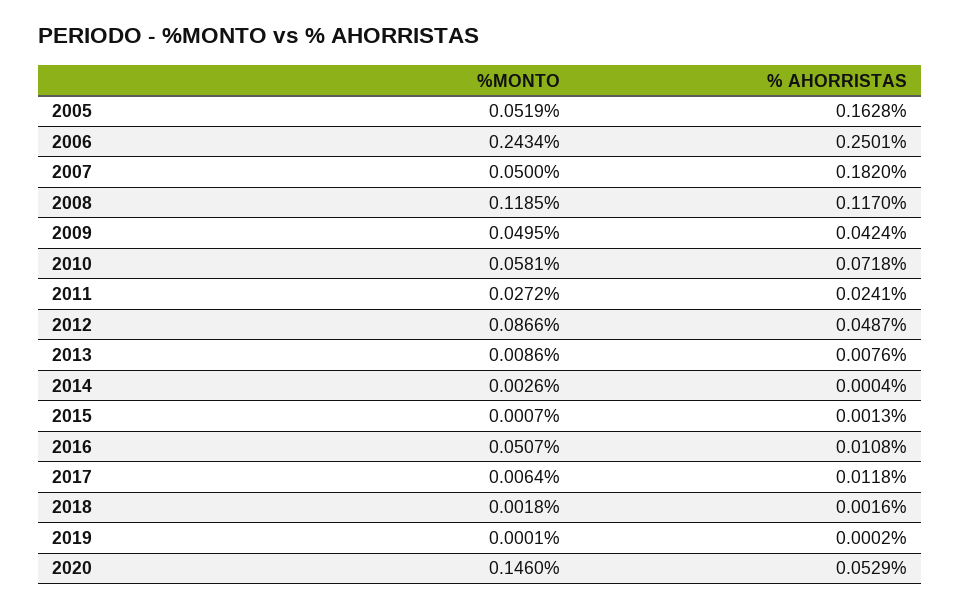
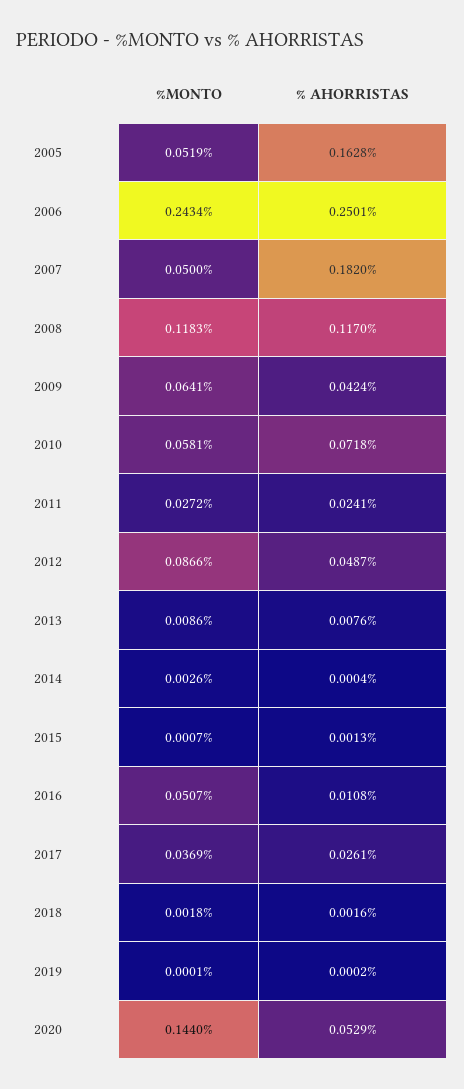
%MONTO, 2008: 0.1185 -> 0.1183
%MONTO, 2009: 0.0495 -> 0.0641
%MONTO, 2017: 0.0064 -> 0.0369
% AHORRISTAS, 2017: 0.0118 -> 0.0261
%MONTO, 2020: 0.146 -> 0.144

